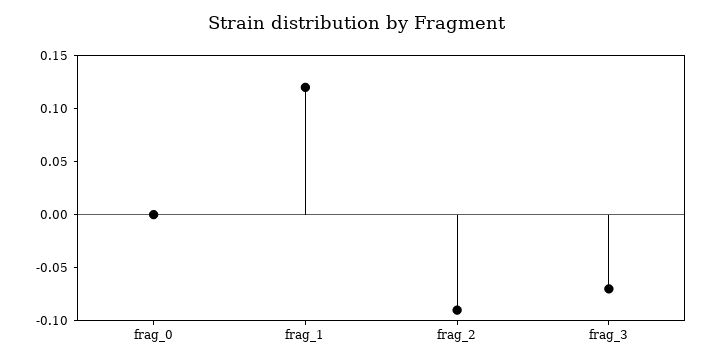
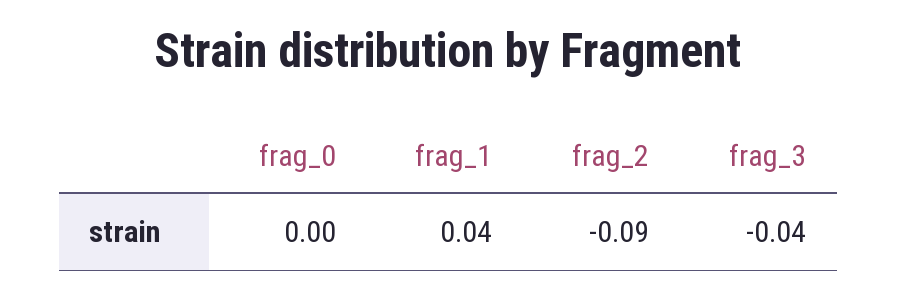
frag_1: 0.12 -> 0.04
frag_3: -0.07 -> -0.04

